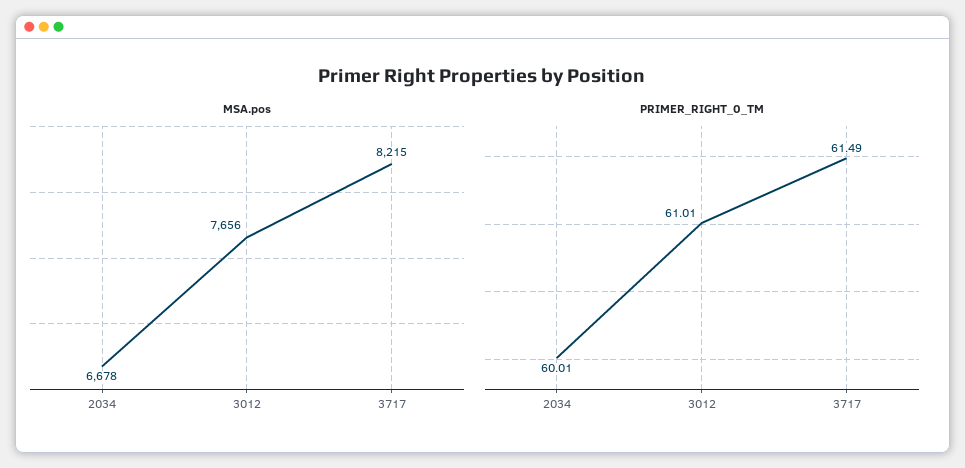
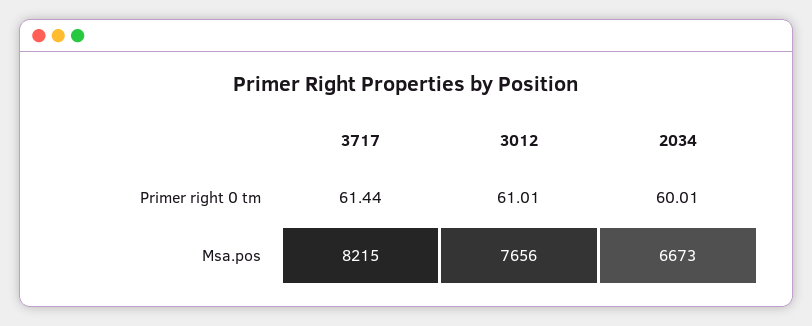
MSA.pos, 2034: 6678 -> 6673
PRIMER_RIGHT_0_TM, 3717: 61.49 -> 61.44

